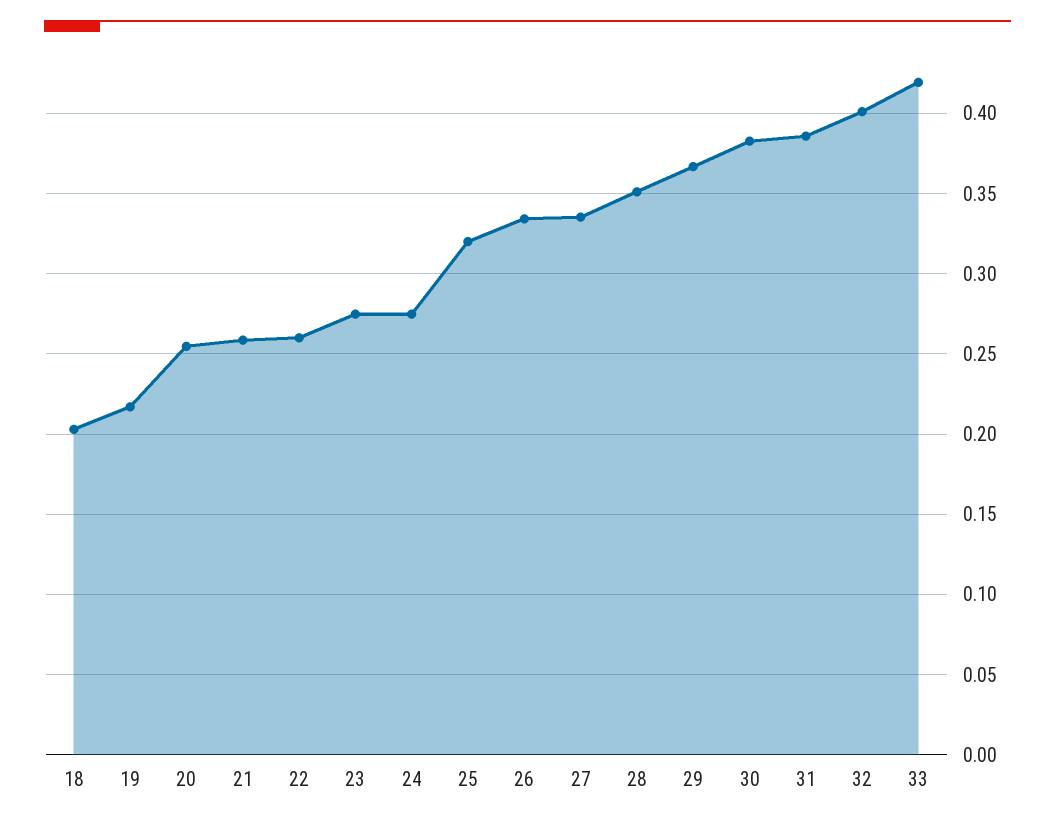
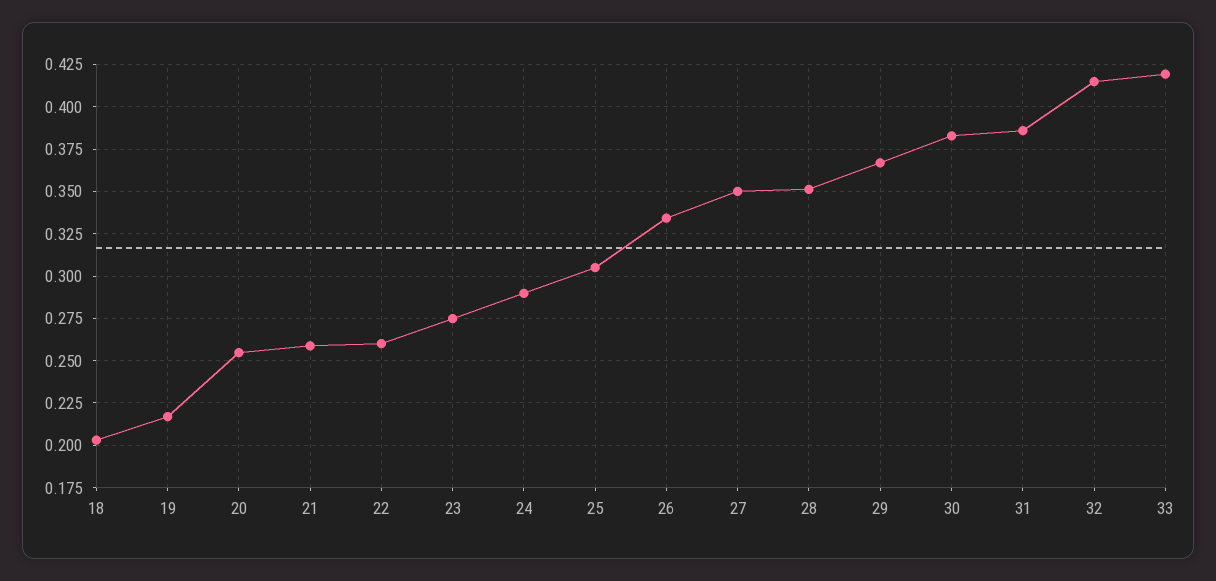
24: 0.275 -> 0.29
25: 0.32 -> 0.305
27: 0.335 -> 0.35
32: 0.4 -> 0.415

